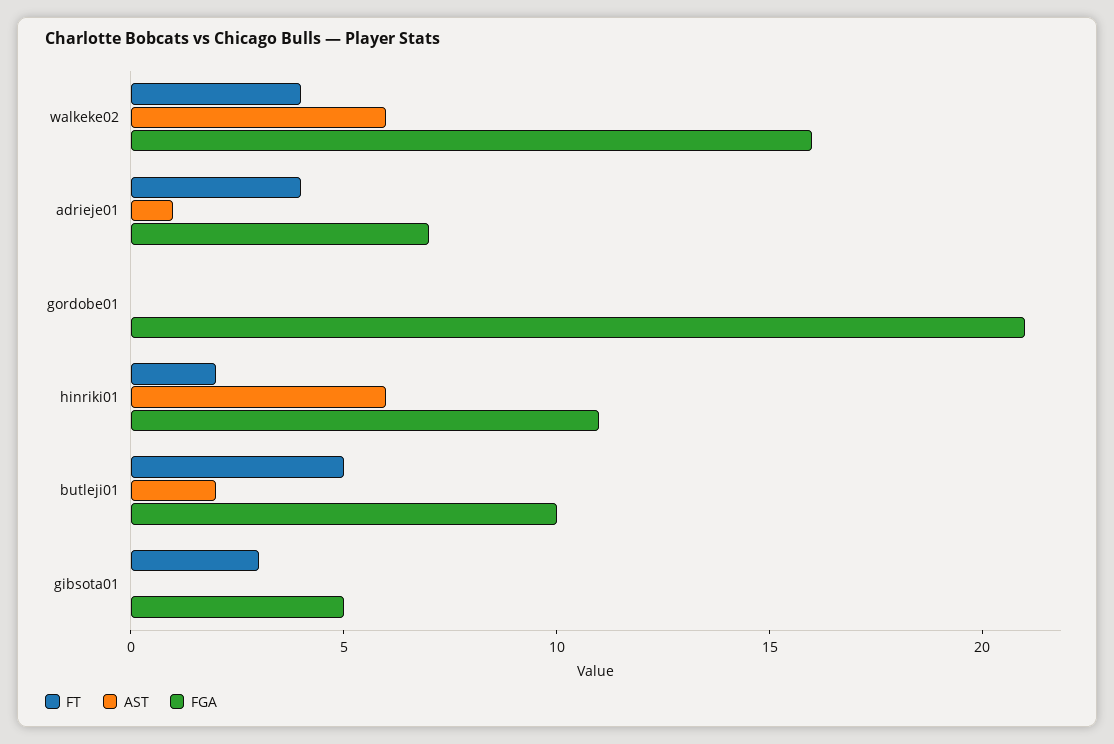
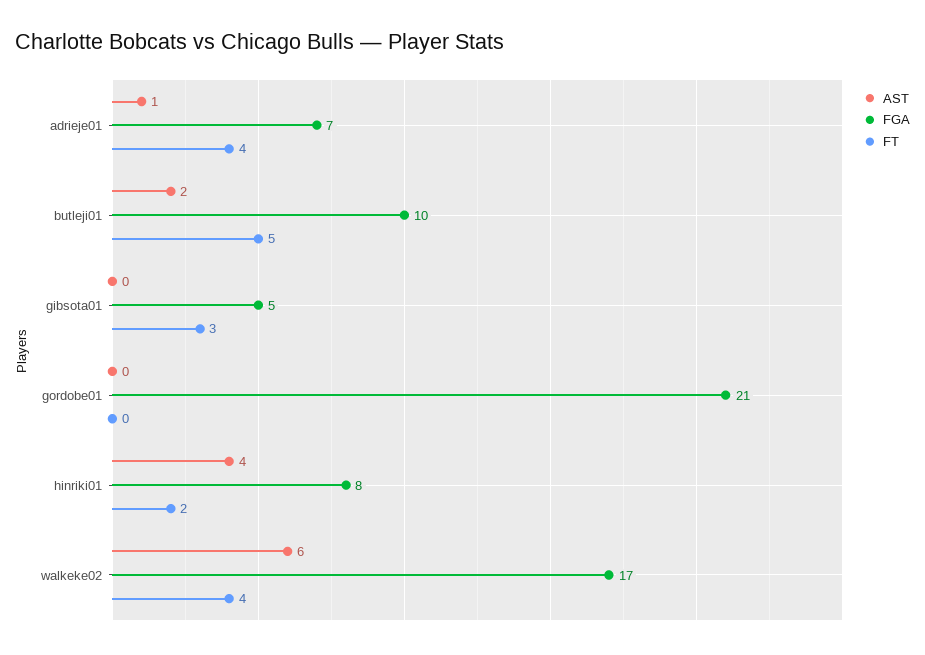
FGA, walkeke02: 16 -> 17
AST, hinriki01: 6 -> 4
FGA, hinriki01: 11 -> 8

